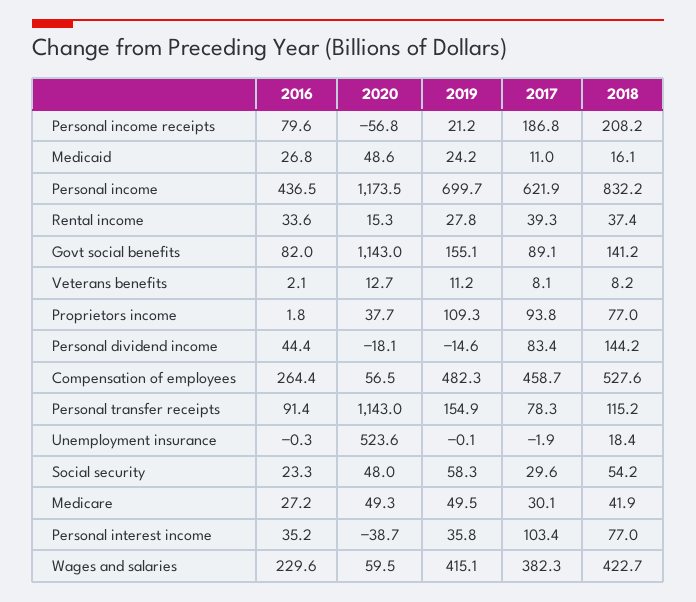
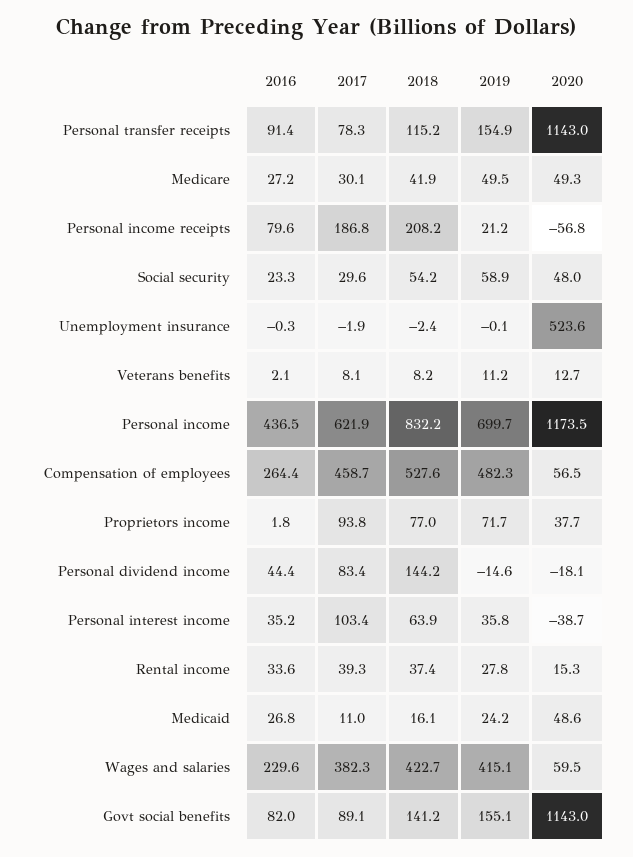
2019, Proprietors income: 109.3 -> 71.7
2018, Unemployment insurance: 18.4 -> -2.4
2019, Social security: 58.3 -> 58.9
2018, Personal interest income: 77 -> 63.9

